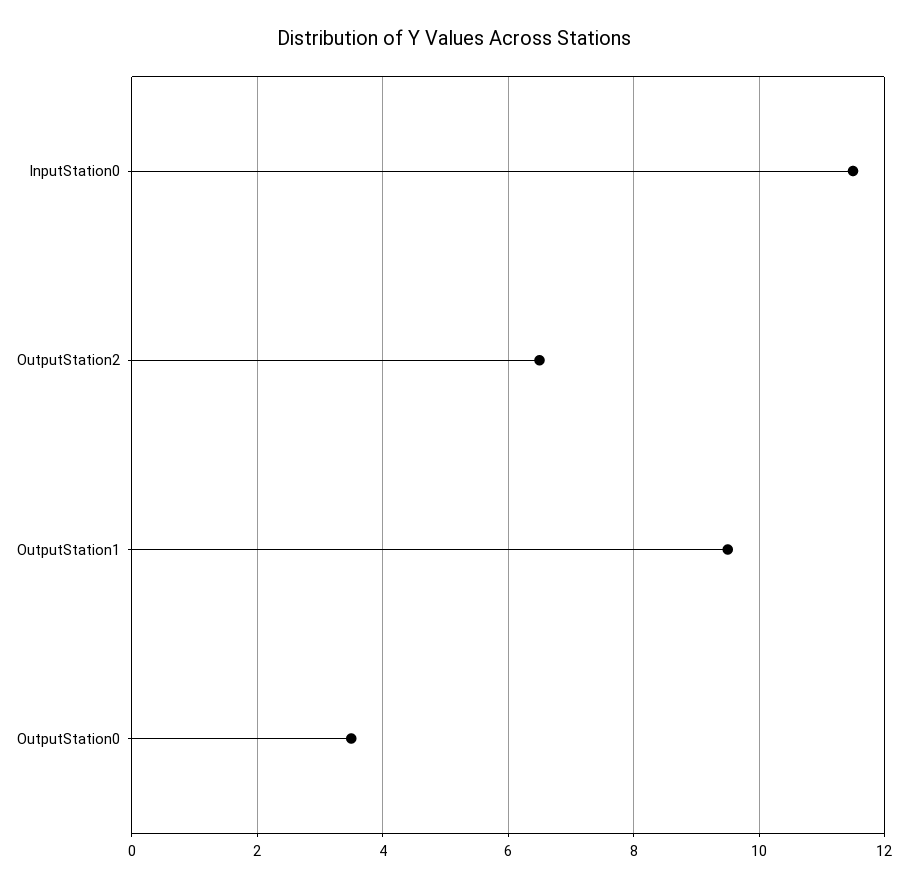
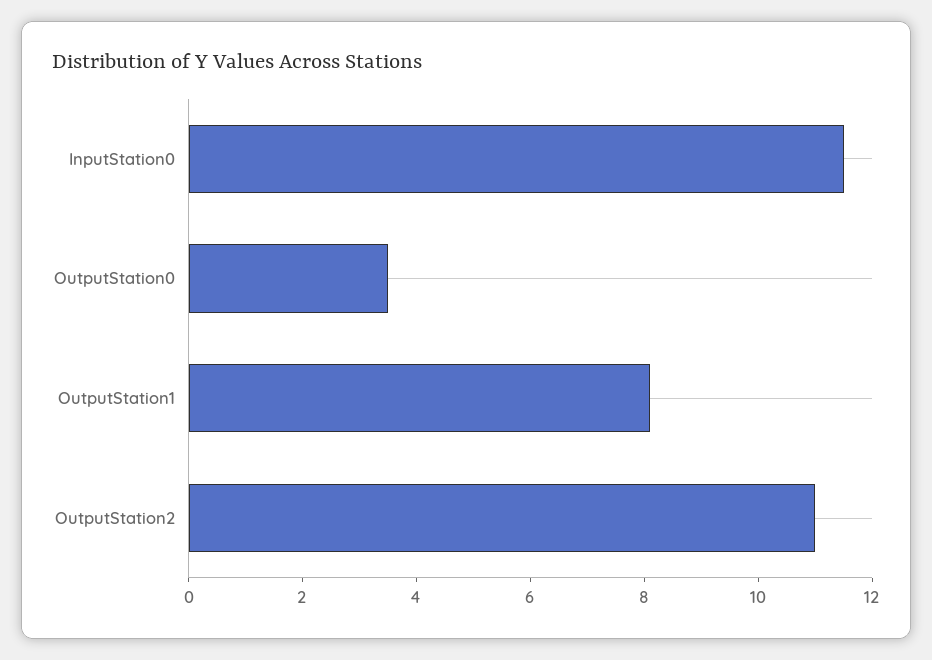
OutputStation2: 6.5 -> 11
OutputStation1: 9.5 -> 8

